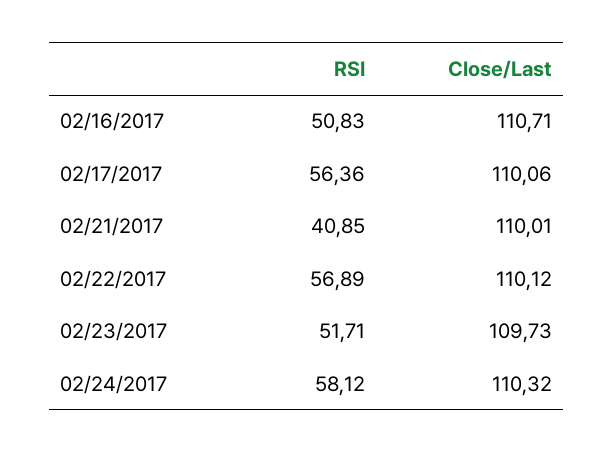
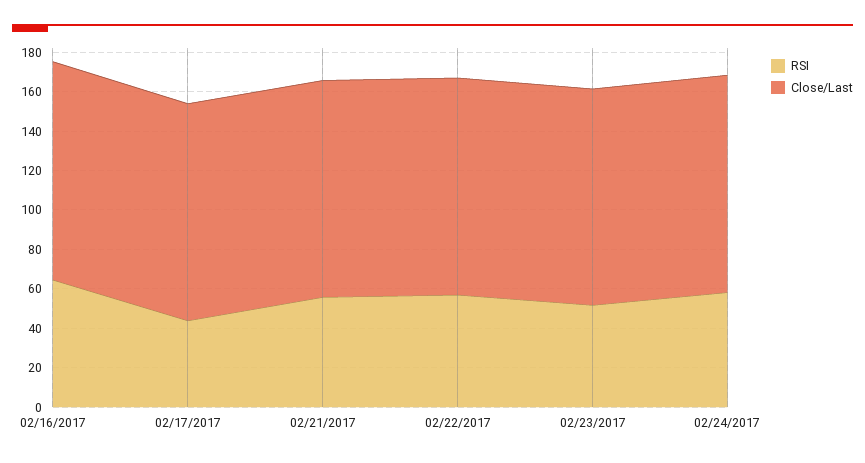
RSI, 02/16/2017: 50.83 -> 65
RSI, 02/17/2017: 56.36 -> 45
RSI, 02/21/2017: 40.85 -> 55

